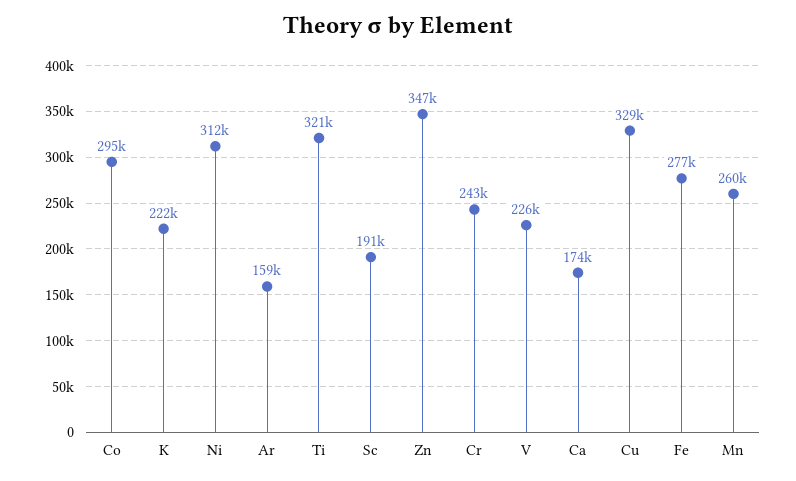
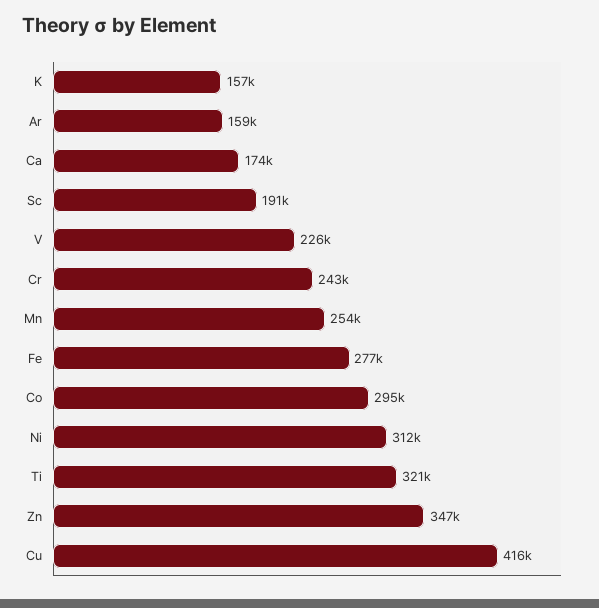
K: 222000 -> 157000
Cu: 329000 -> 416000
Mn: 260000 -> 254000

